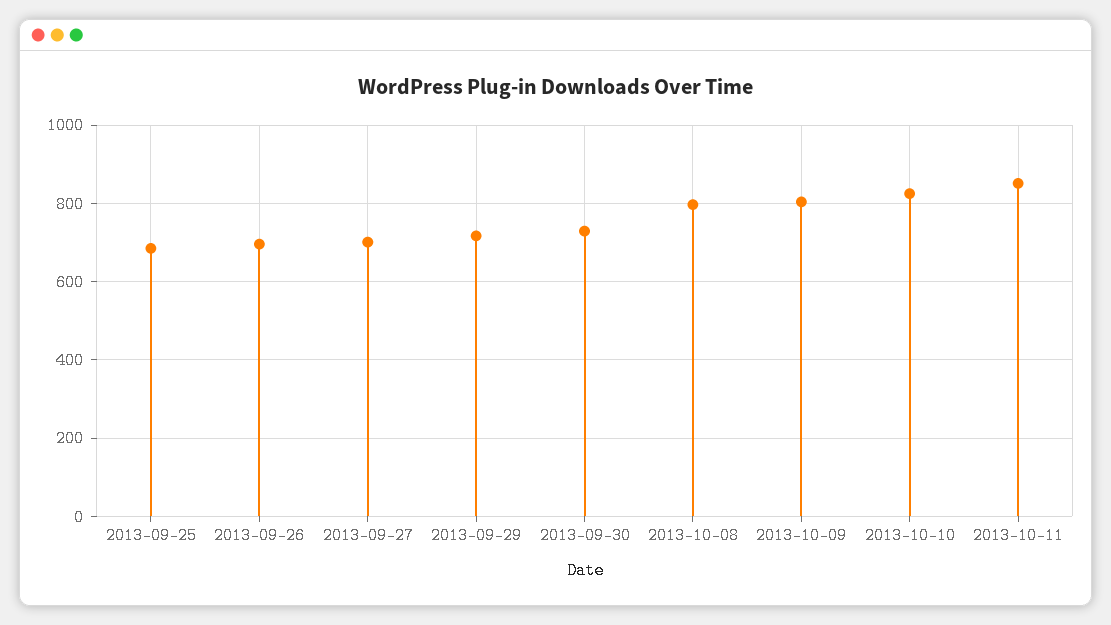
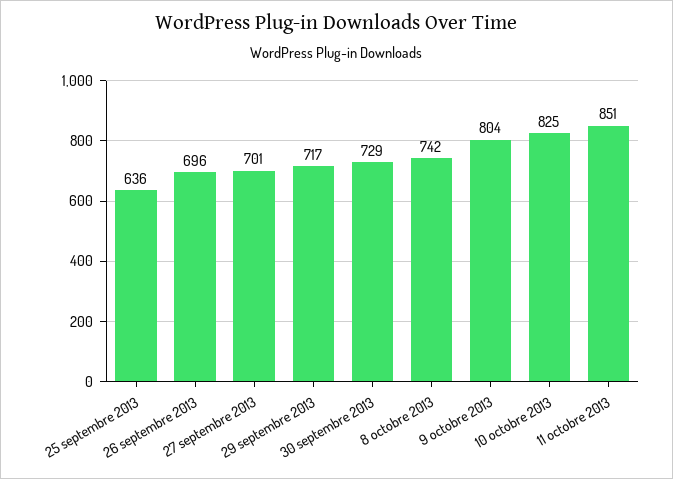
2013-09-25: 680 -> 636
2013-10-08: 800 -> 742

